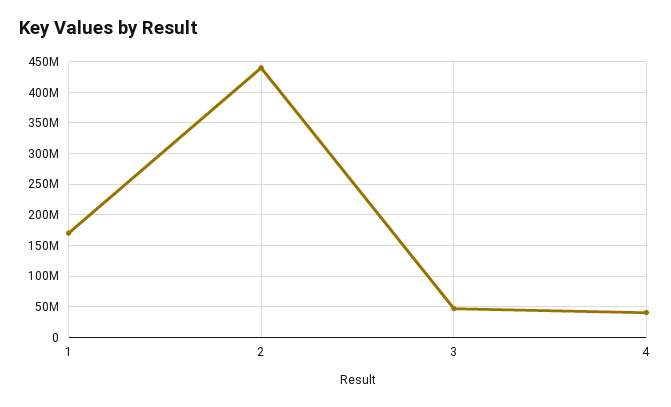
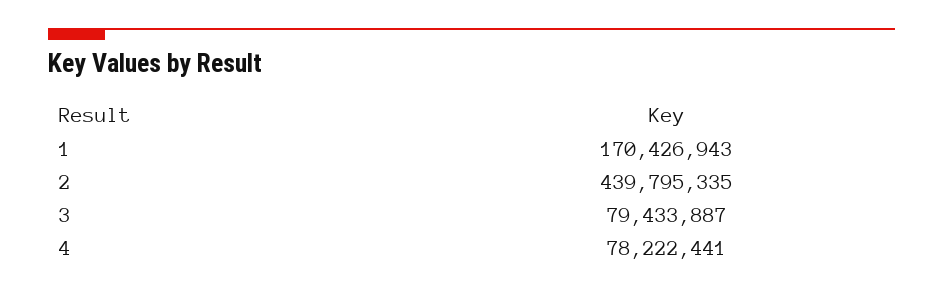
3: 50000000 -> 79433887
4: 40000000 -> 78222441

